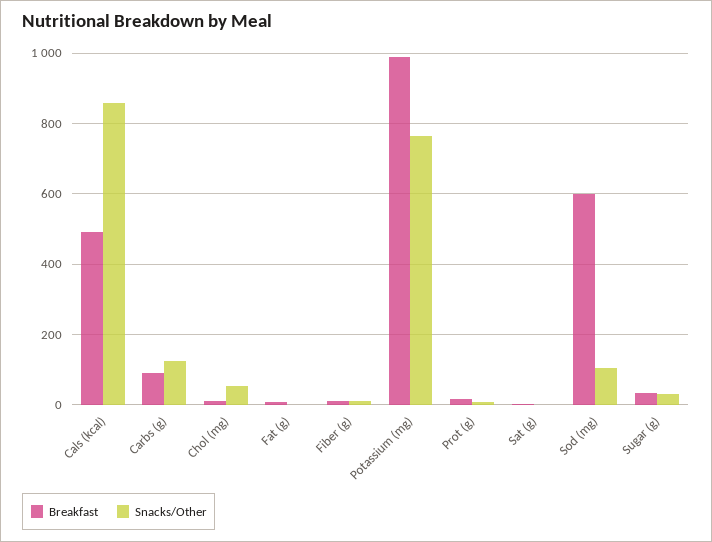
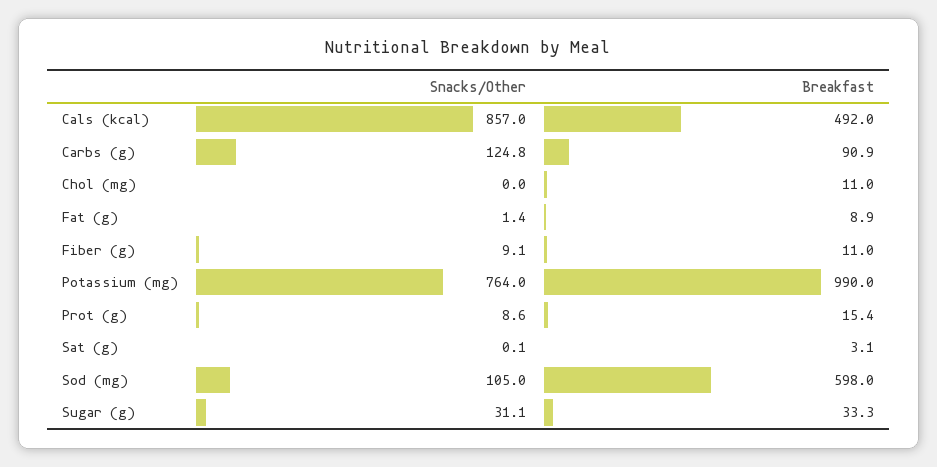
Snacks/Other, Chol (mg): 60 -> 0

